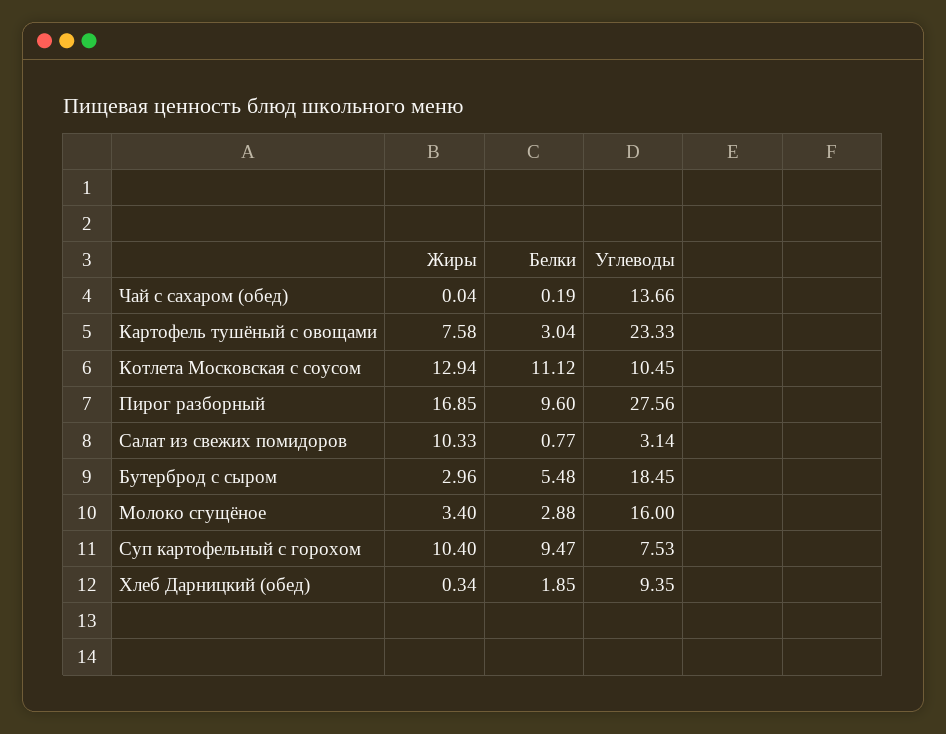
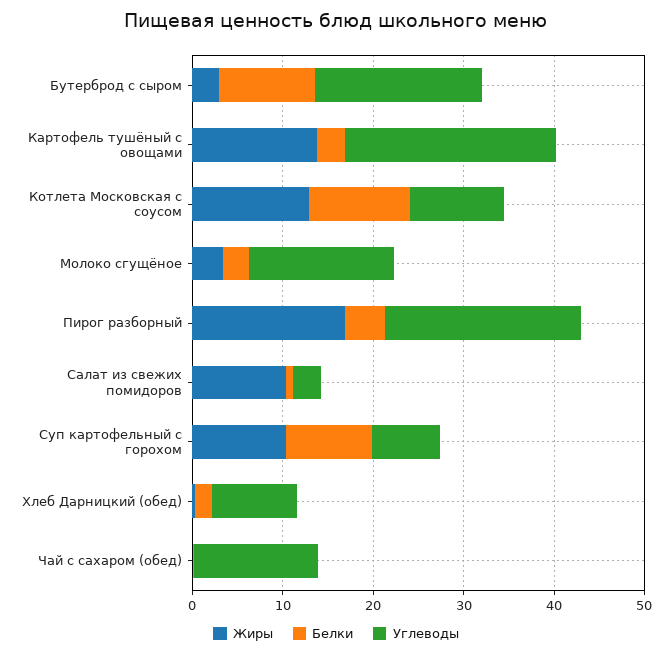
Жиры, Картофель тушёный с овощами: 7.58 -> 14
Белки, Пирог разборный: 9.6 -> 4
Углеводы, Пирог разборный: 27.56 -> 22
Белки, Бутерброд с сыром: 5.48 -> 10

